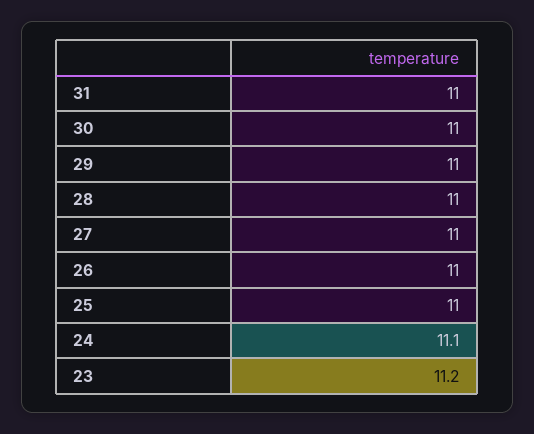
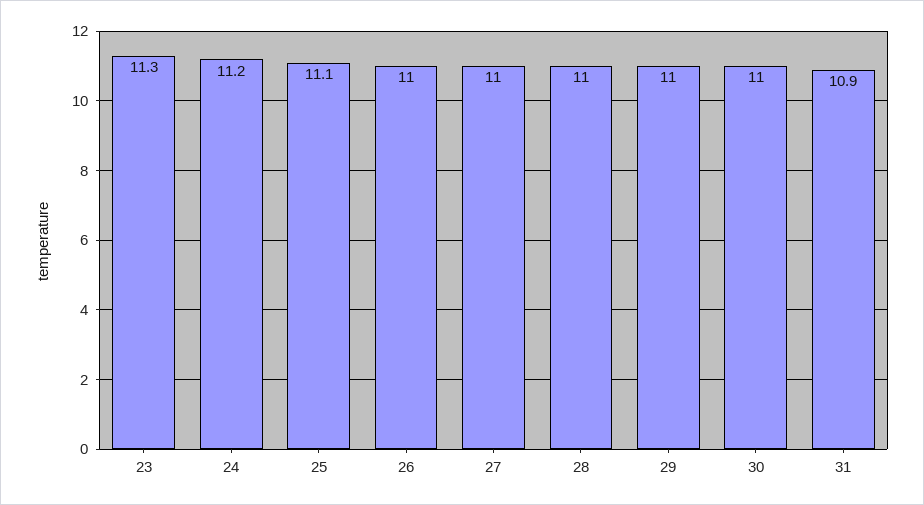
31: 11 -> 10.9
25: 11 -> 11.1
24: 11.1 -> 11.2
23: 11.2 -> 11.3

